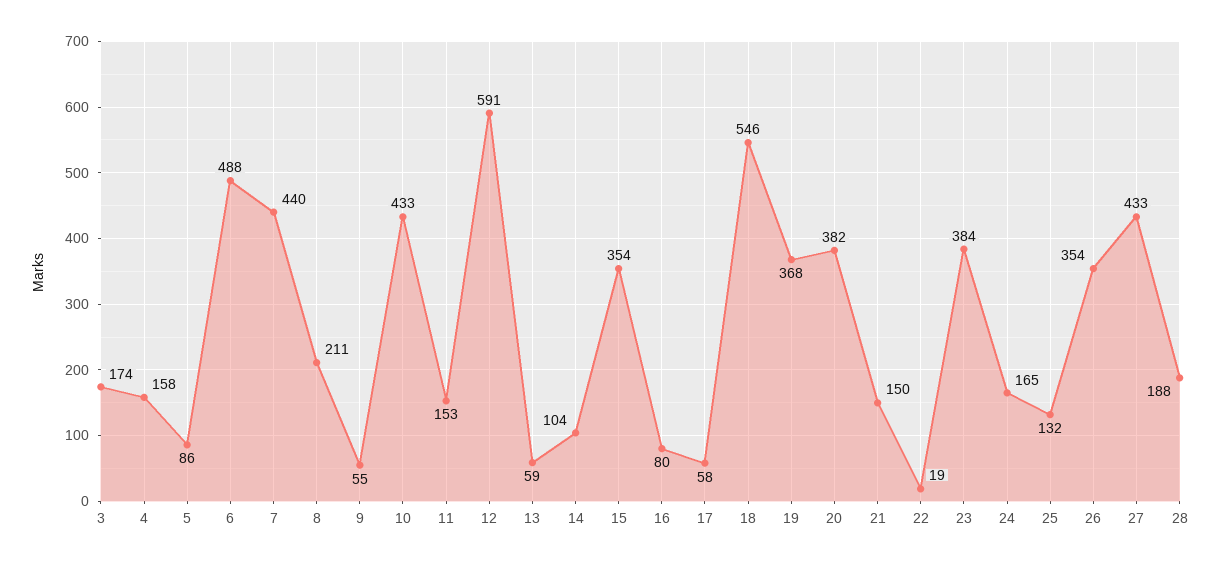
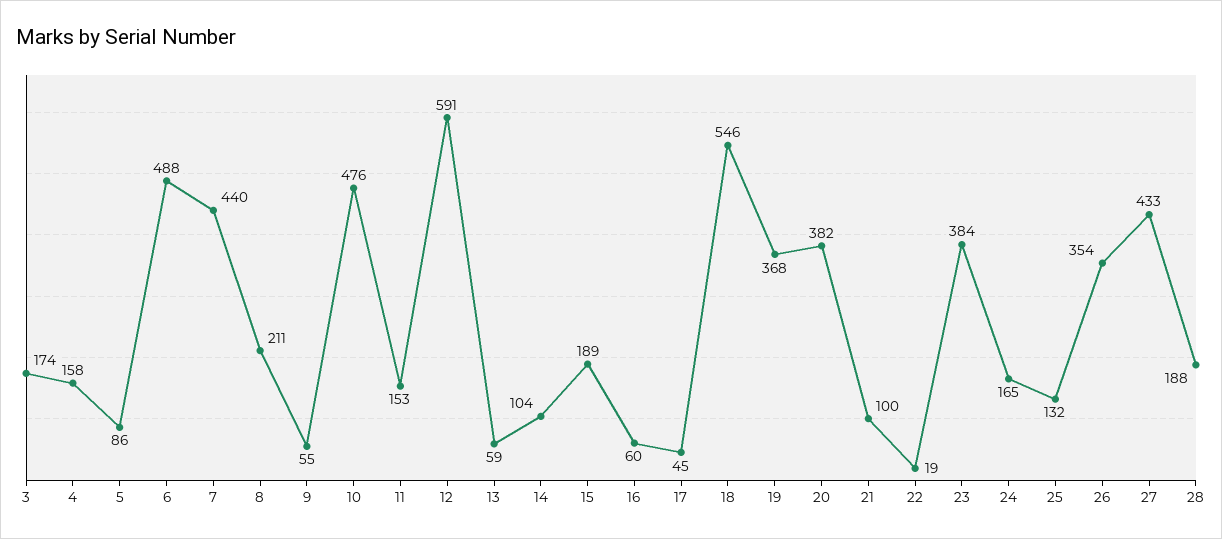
10: 433 -> 476
15: 354 -> 189
16: 80 -> 60
17: 58 -> 45
21: 150 -> 100

